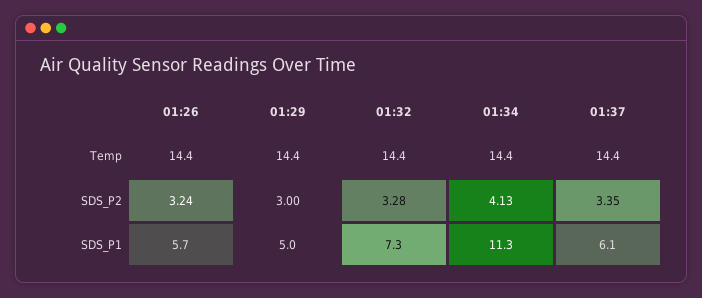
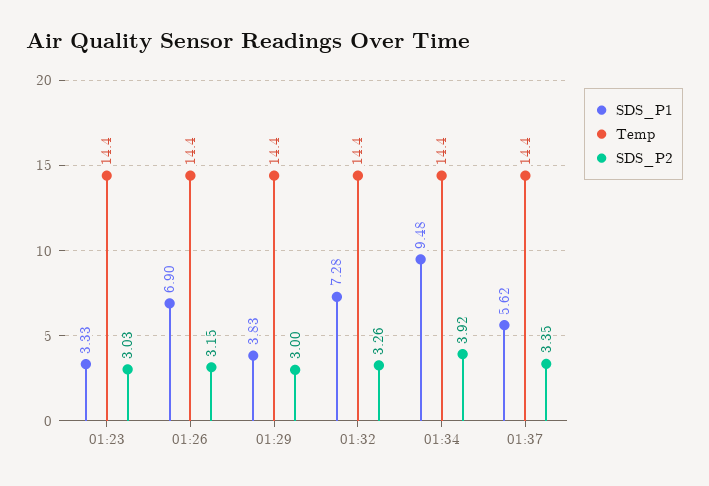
SDS_P2, 01:26: 3.24 -> 3.15
SDS_P2, 01:32: 3.28 -> 3.26
SDS_P2, 01:34: 4.13 -> 3.92
SDS_P1, 01:26: 5.7 -> 6.9
SDS_P1, 01:29: 5 -> 3.83
SDS_P1, 01:34: 11.3 -> 9.48
SDS_P1, 01:37: 6.1 -> 5.62
SDS_P1, 01:23: none -> 3.33
Temp, 01:23: none -> 14.4
SDS_P2, 01:23: none -> 3.03

